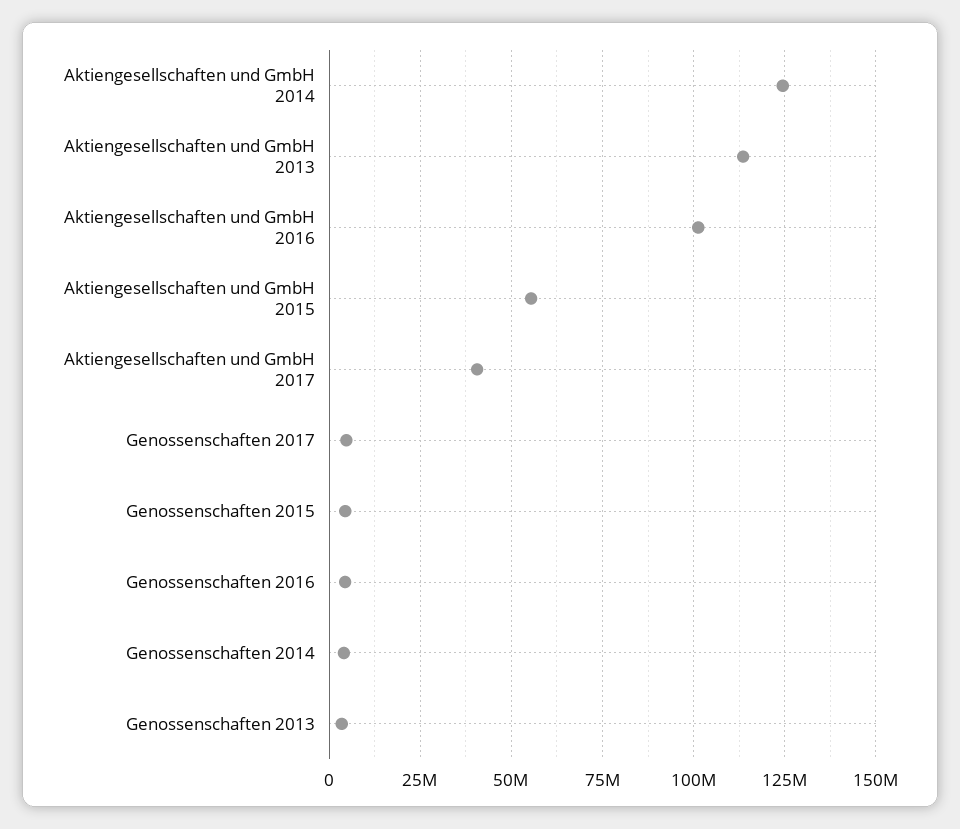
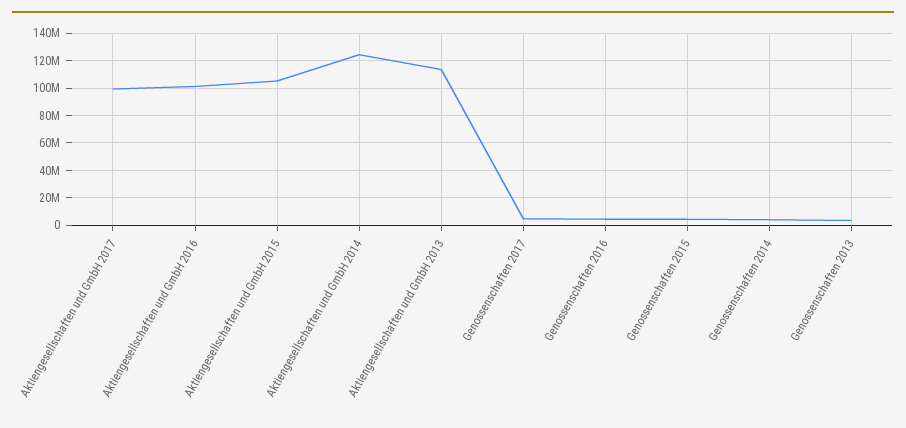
Aktiengesellschaften und GmbH 2015: 55000000 -> 105000000
Aktiengesellschaften und GmbH 2017: 40000000 -> 100000000

